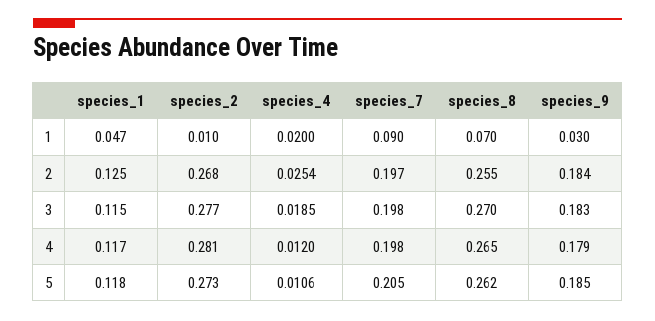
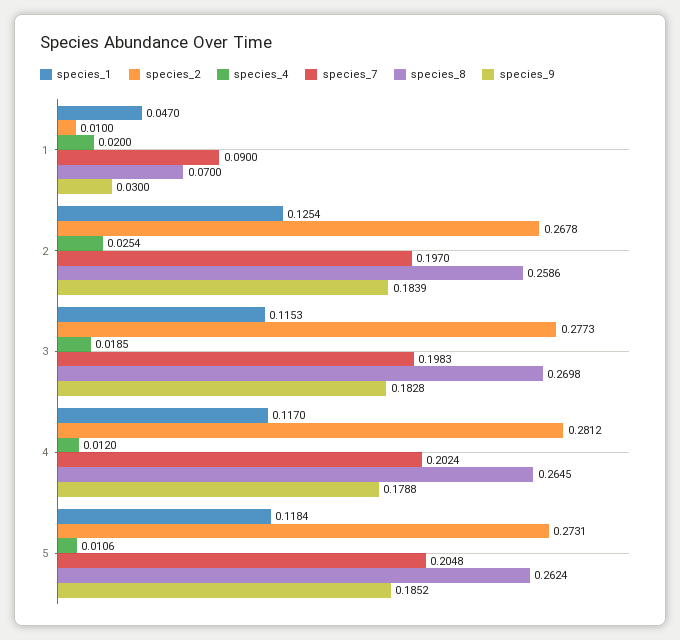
species_8, 2: 0.255 -> 0.2586
species_7, 4: 0.198 -> 0.2024

